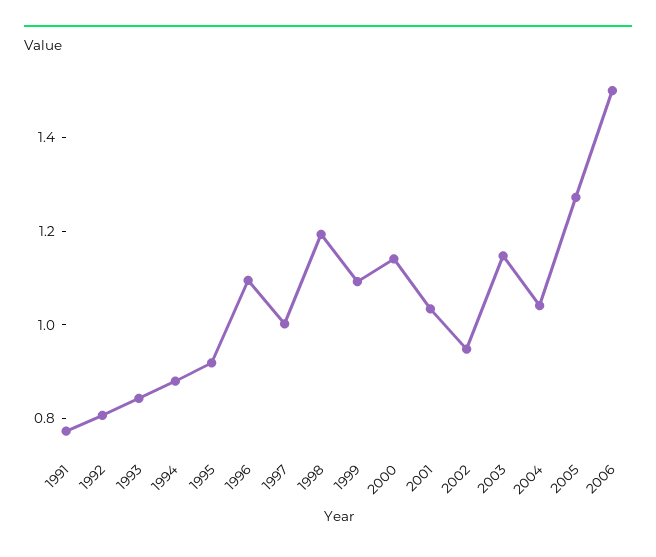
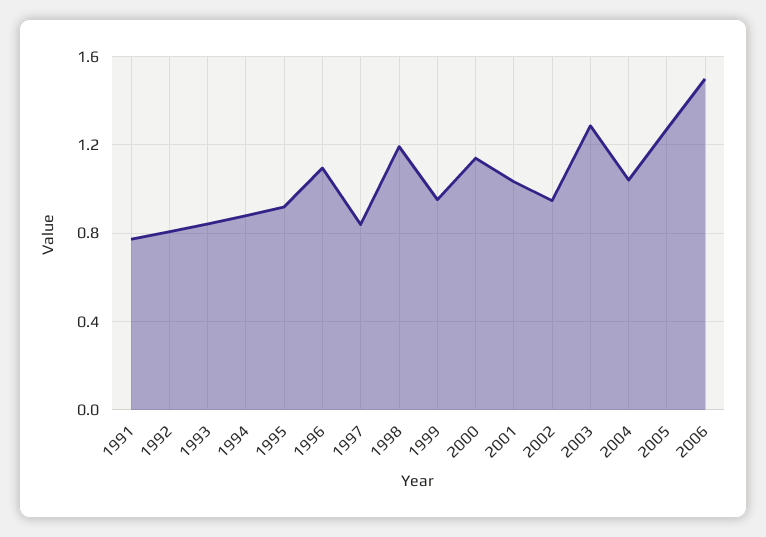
1997: 1 -> 0.85
1999: 1.1 -> 0.95
2003: 1.15 -> 1.3

